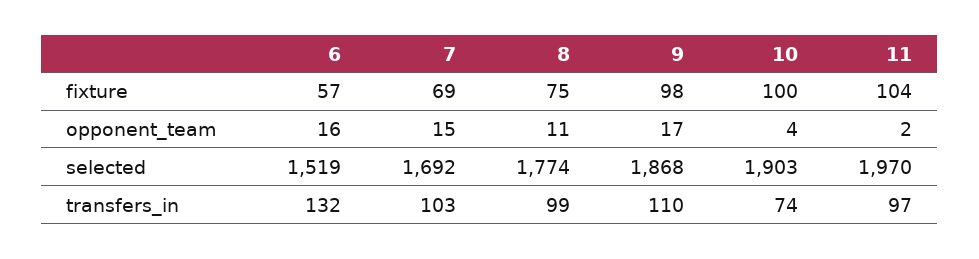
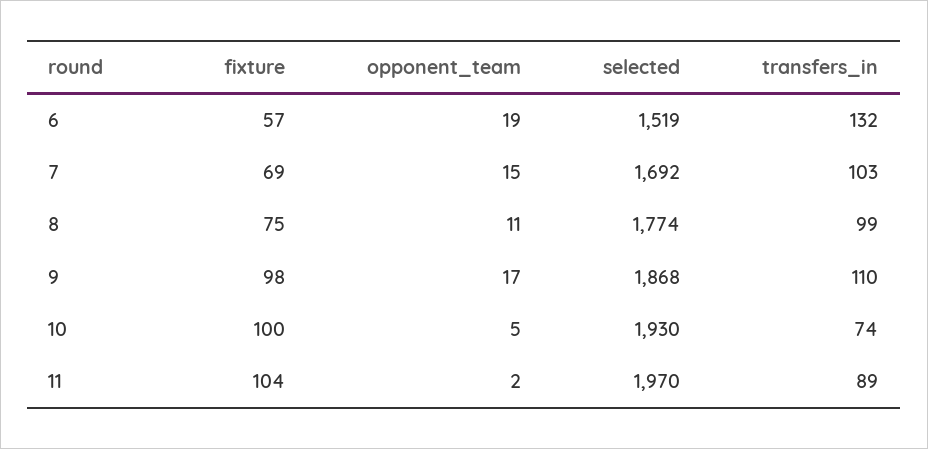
6, opponent_team: 16 -> 19
10, opponent_team: 4 -> 5
10, selected: 1903 -> 1930
11, transfers_in: 97 -> 89

